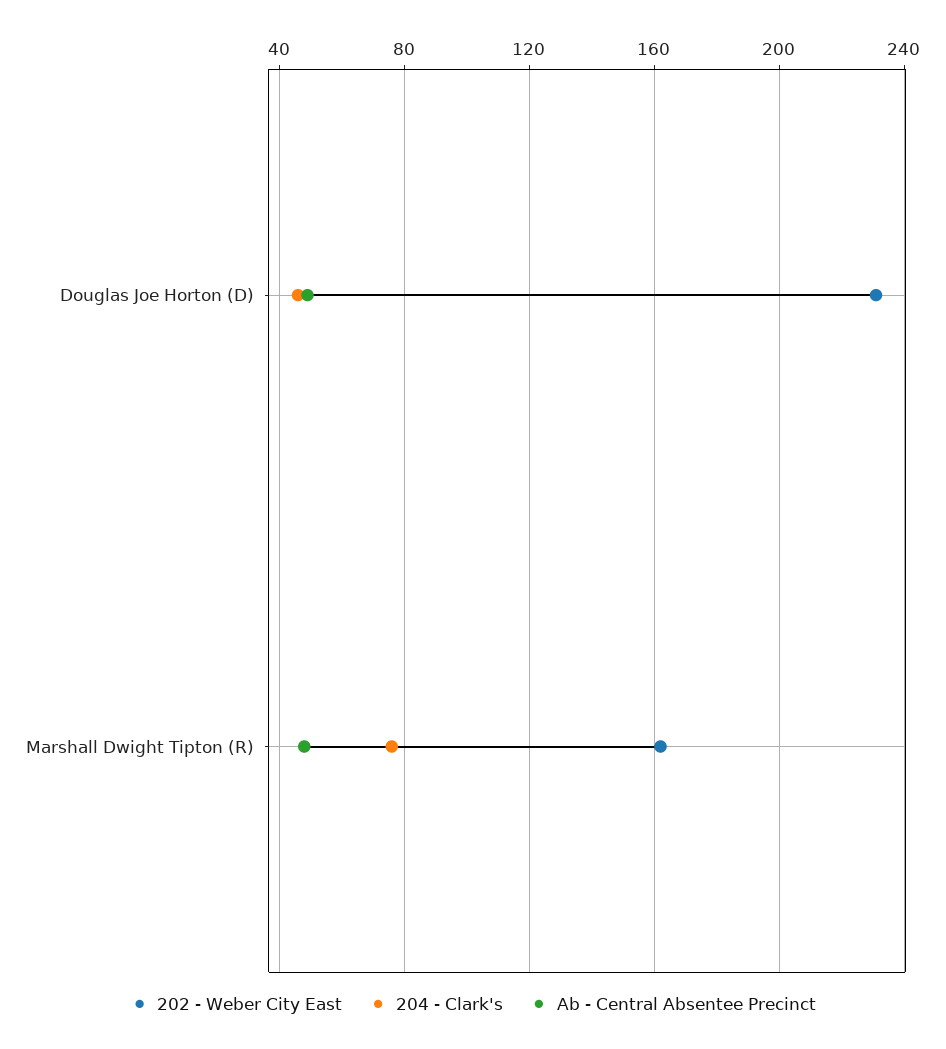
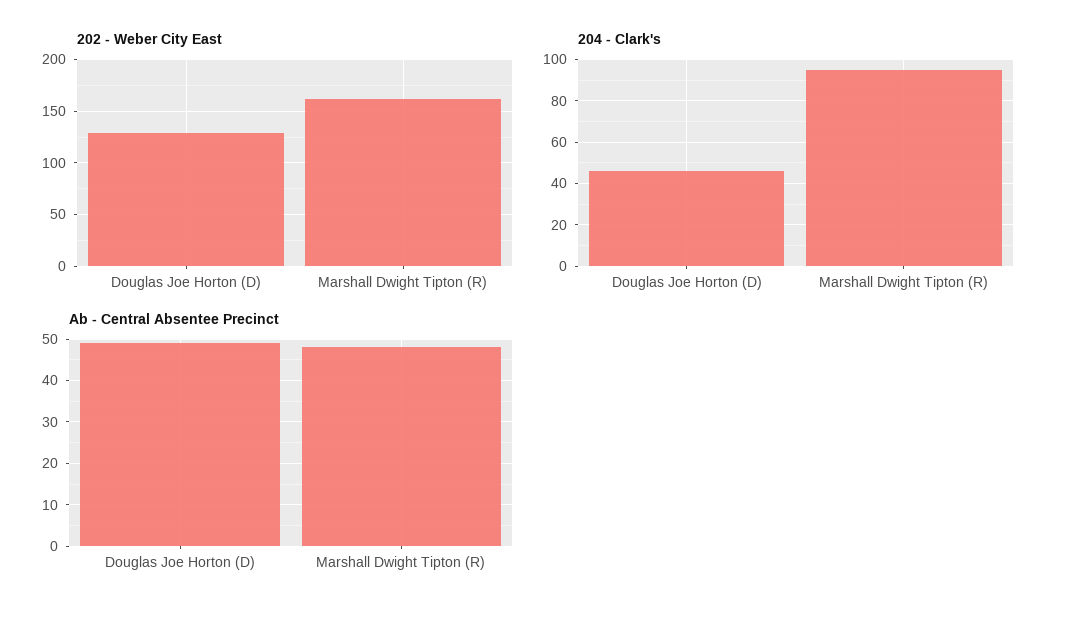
202 - Weber City East, Douglas Joe Horton (D): 230 -> 130
204 - Clark's, Marshall Dwight Tipton (R): 75 -> 95

